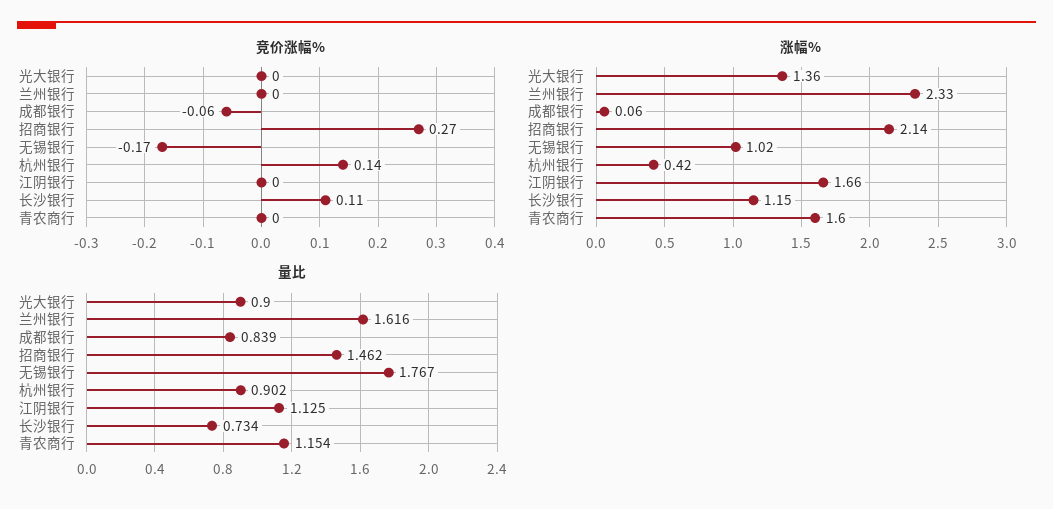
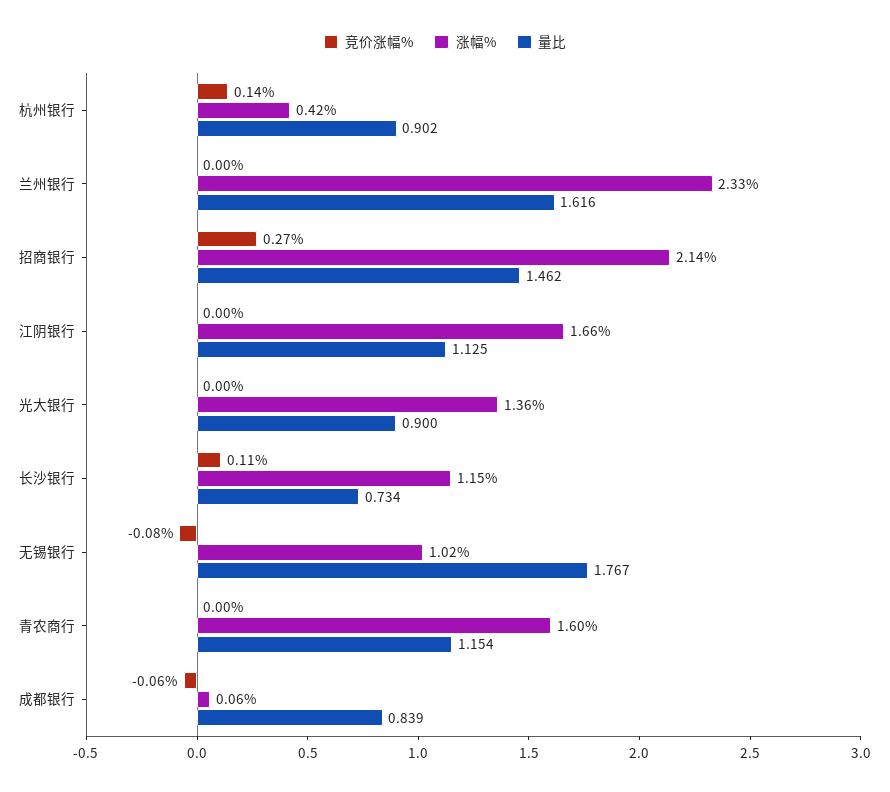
竞价涨幅%, 无锡银行: -0.17 -> -0.08

